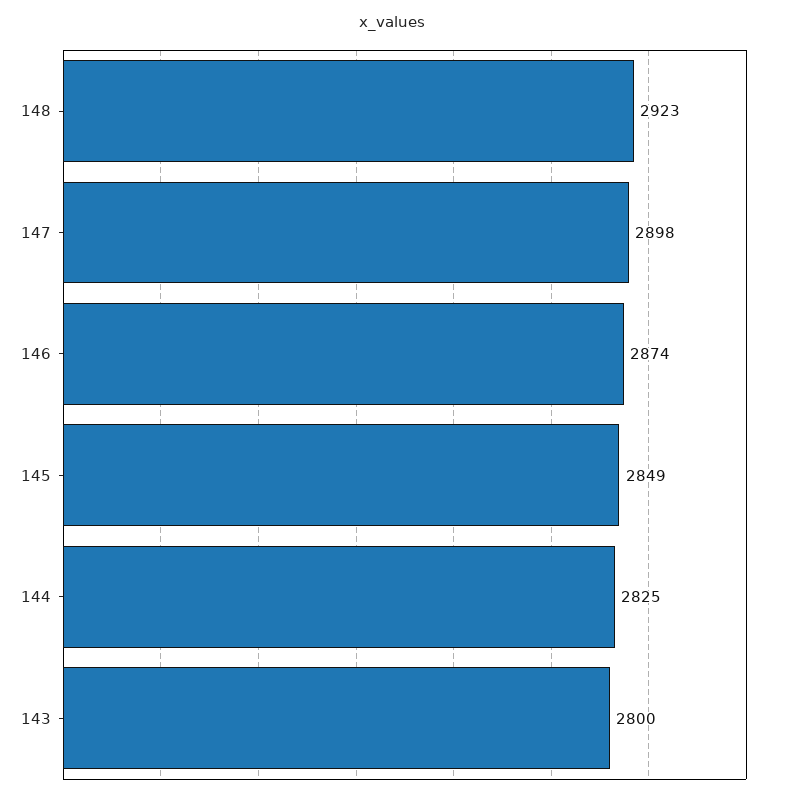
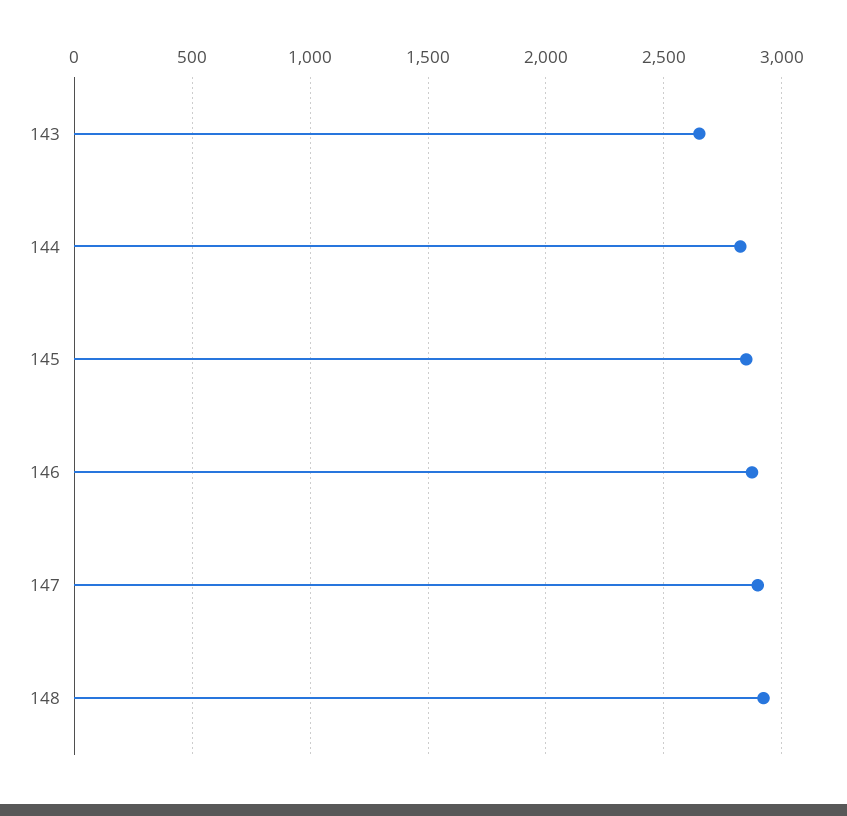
143: 2800 -> 2650

